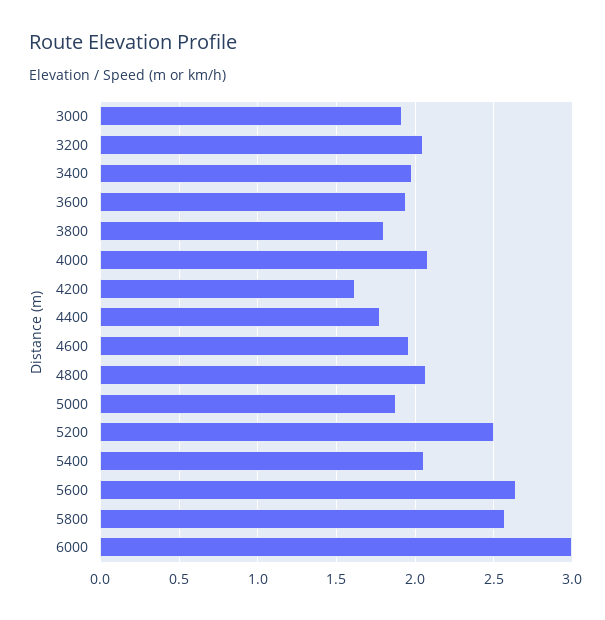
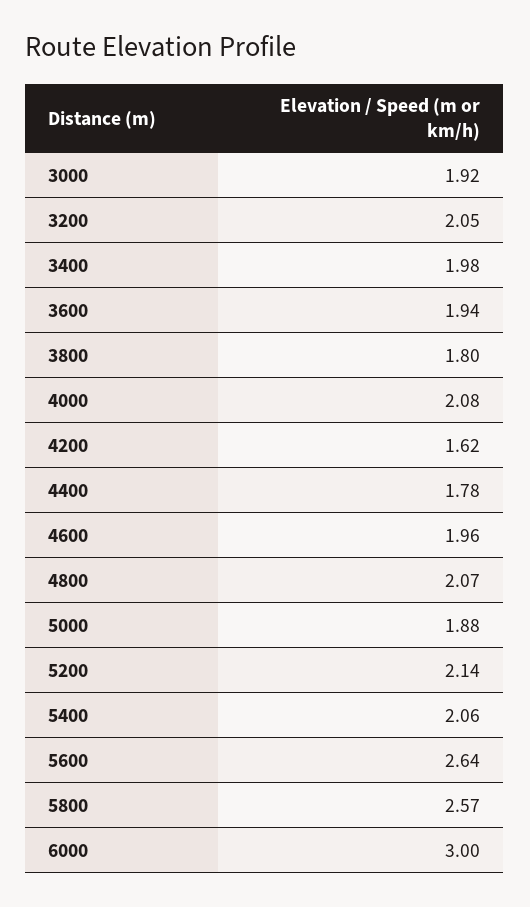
5200: 2.5 -> 2.14

